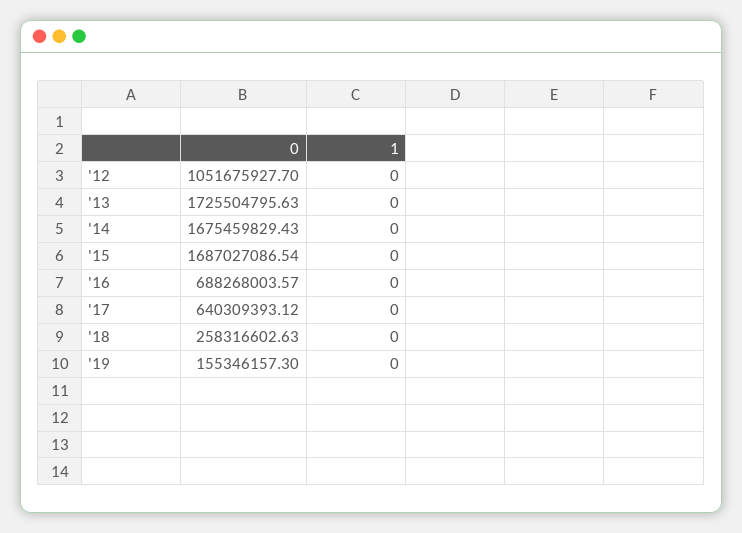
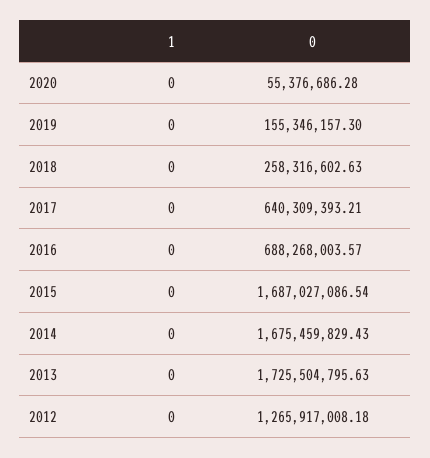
0, '12: 1051675927.7 -> 1265917008.18
0, '17: 640309393.12 -> 640309393.21
1, 2020: none -> 0
0, 2020: none -> 55376686.28

